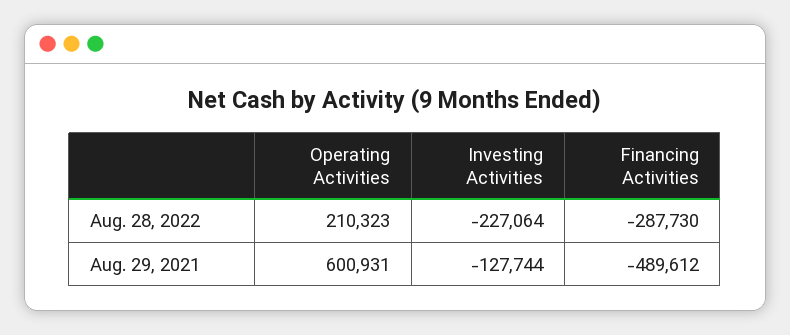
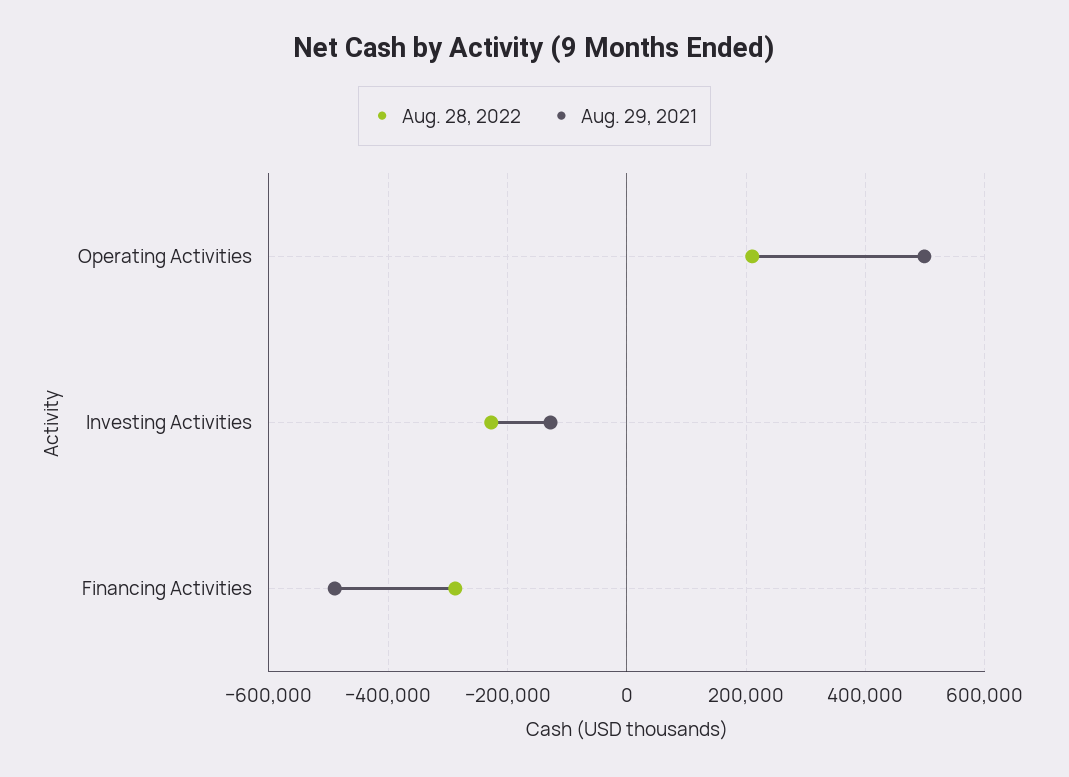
Aug. 29, 2021, Operating Activities: 600931 -> 500000

